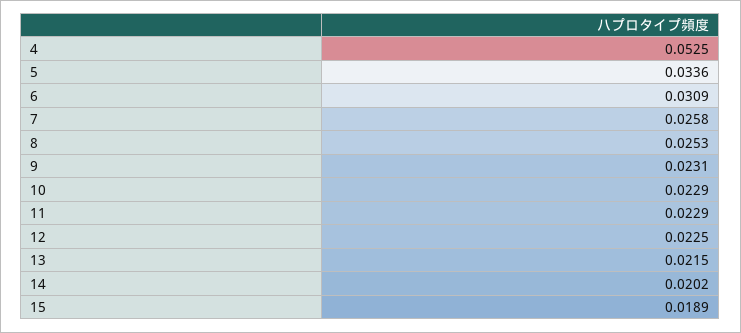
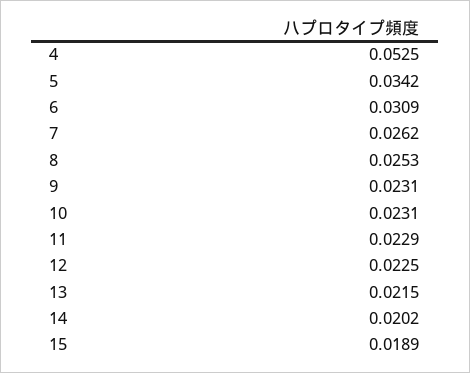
5: 0.0336 -> 0.0342
7: 0.0258 -> 0.0262
10: 0.0229 -> 0.0231

